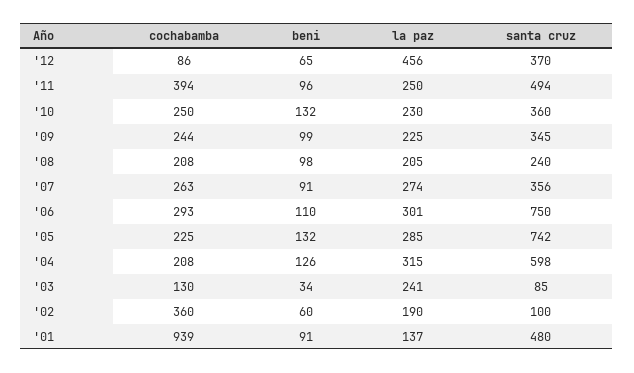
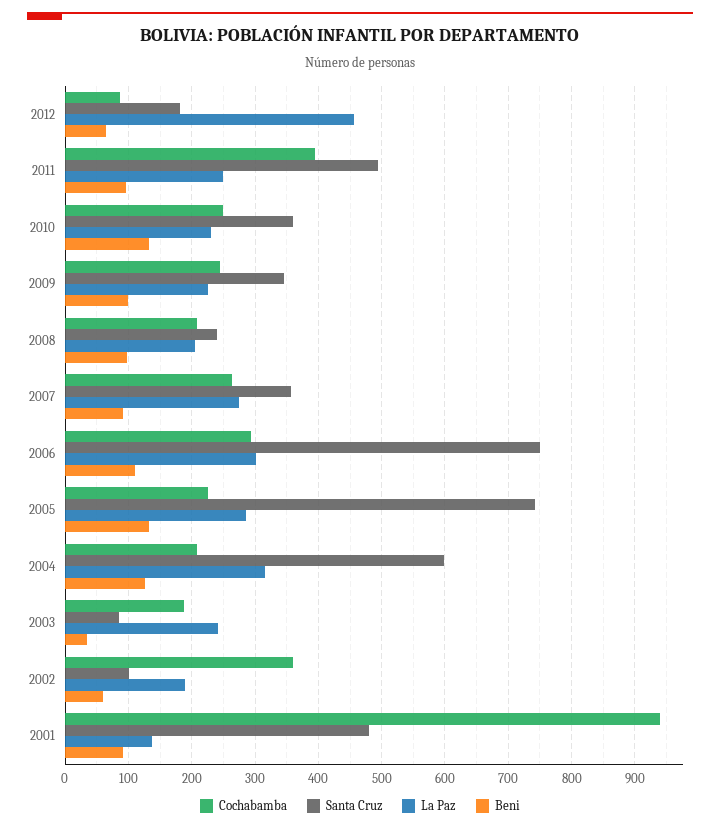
santa cruz, '12: 370 -> 180
cochabamba, '03: 130 -> 190

